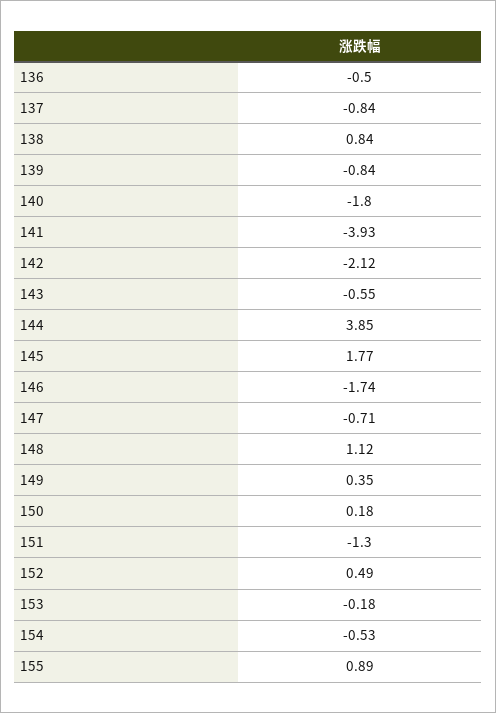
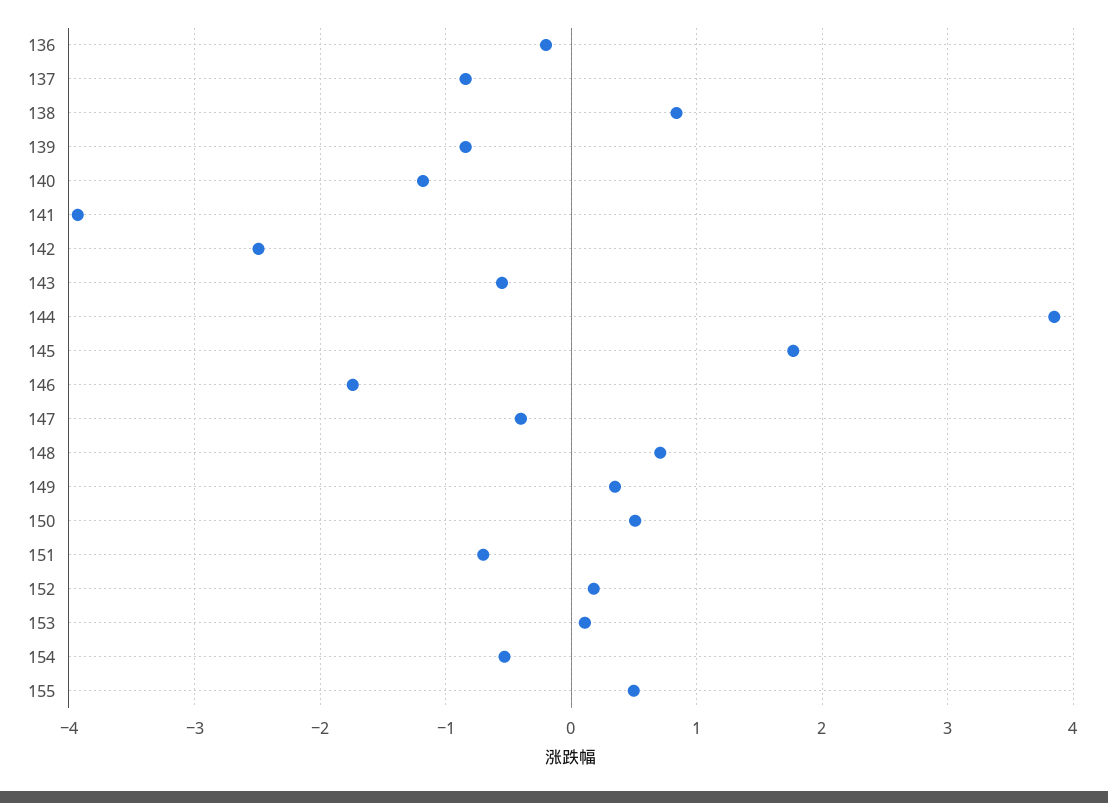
136: -0.5 -> -0.2
140: -1.8 -> -1.2
142: -2.12 -> -2.5
147: -0.71 -> -0.4
148: 1.12 -> 0.7
150: 0.18 -> 0.5
151: -1.3 -> -0.7
152: 0.49 -> 0.2
153: -0.18 -> 0.1
155: 0.89 -> 0.5

